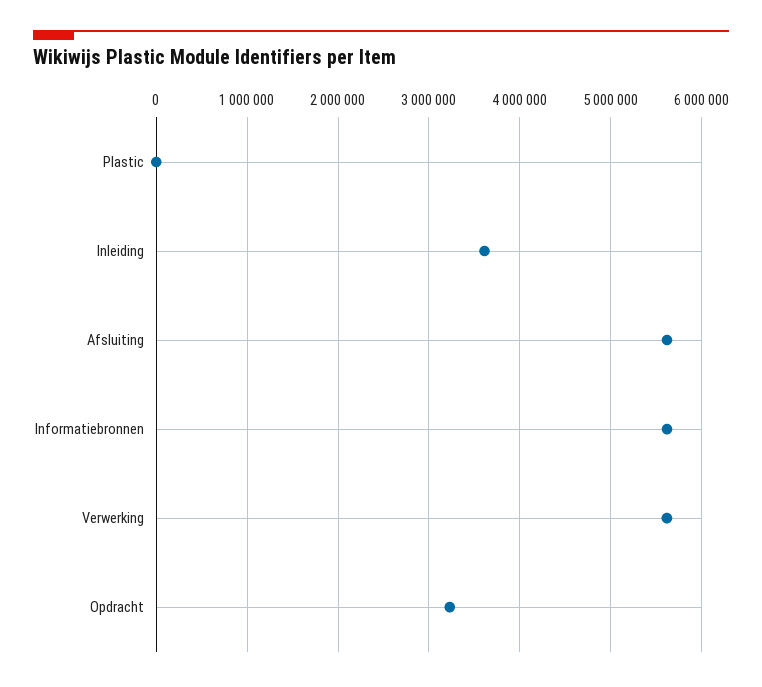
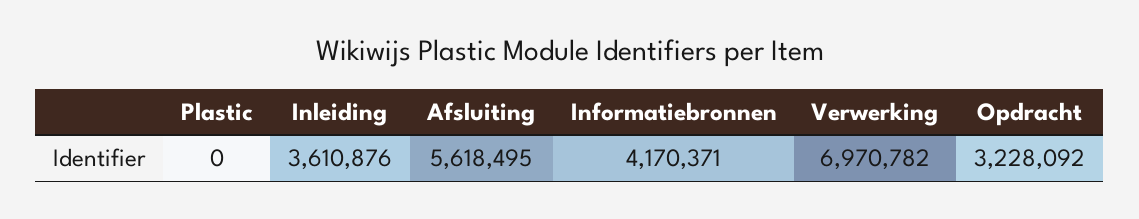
Informatiebronnen: 5600000 -> 4170371
Verwerking: 5600000 -> 6970782

